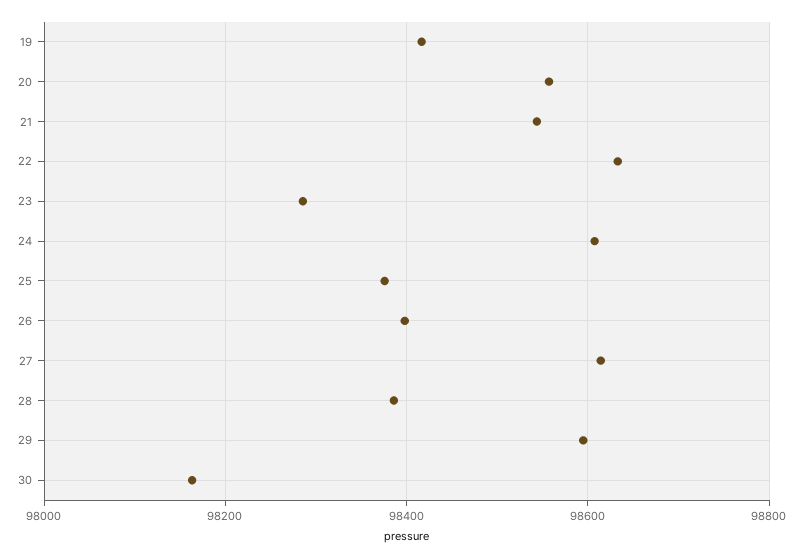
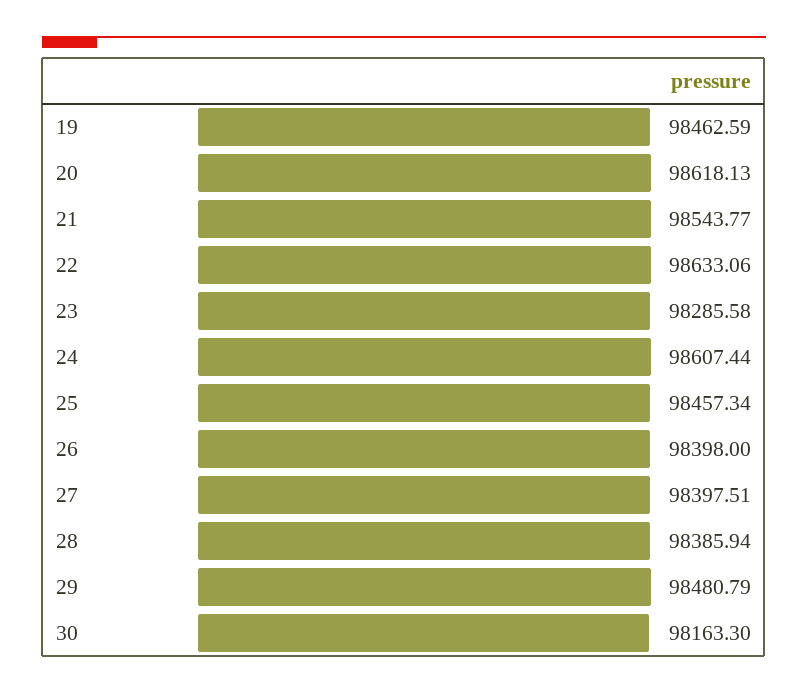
19: 98420 -> 98462.59
20: 98560 -> 98618.13
25: 98380 -> 98457.34
27: 98620 -> 98397.51
29: 98600 -> 98480.79

